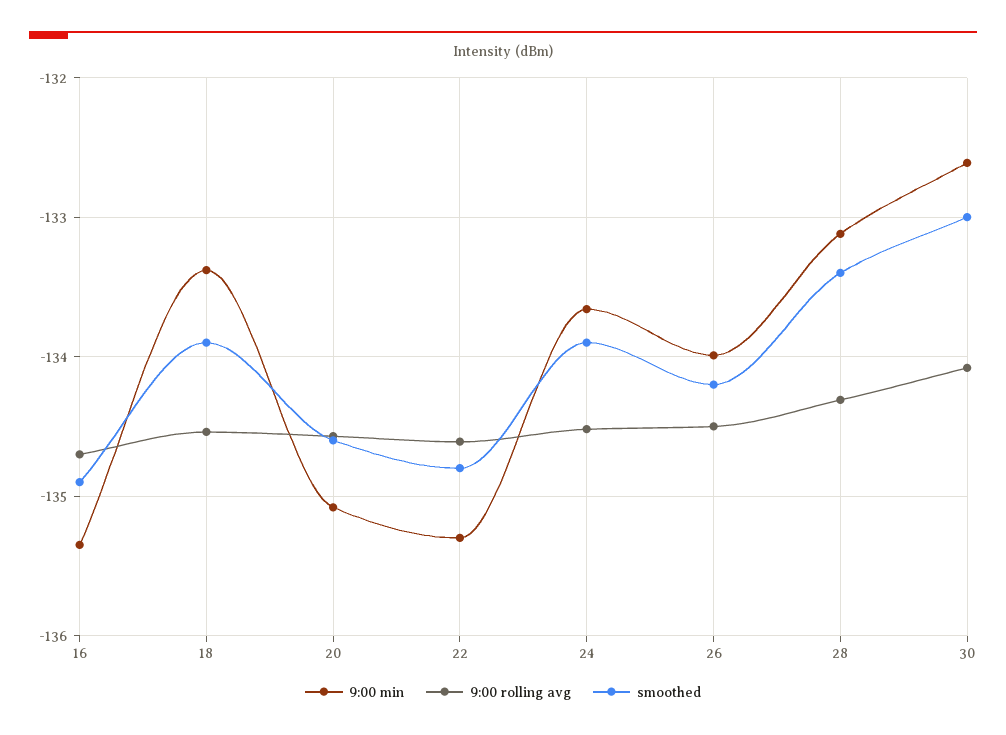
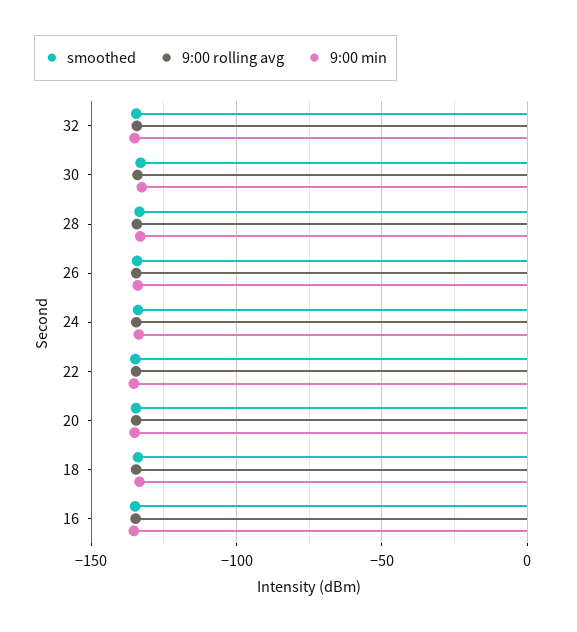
smoothed, 32: none -> -135
9:00 rolling avg, 32: none -> -135
9:00 min, 32: none -> -135

